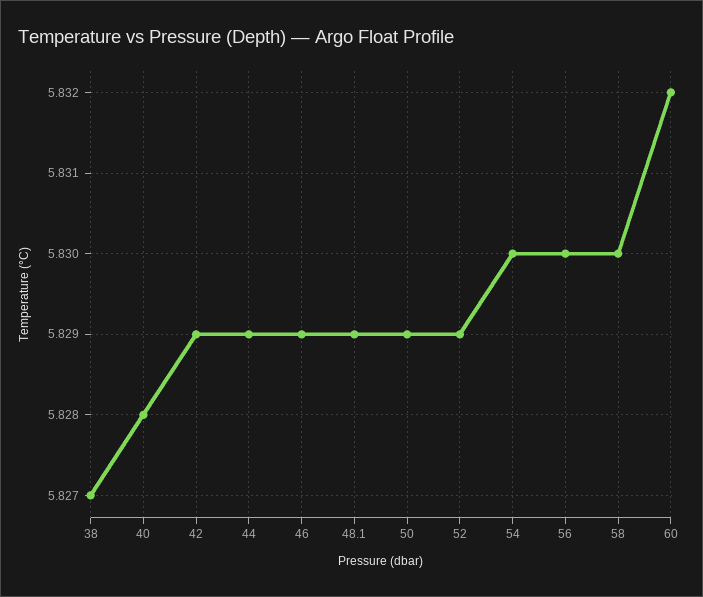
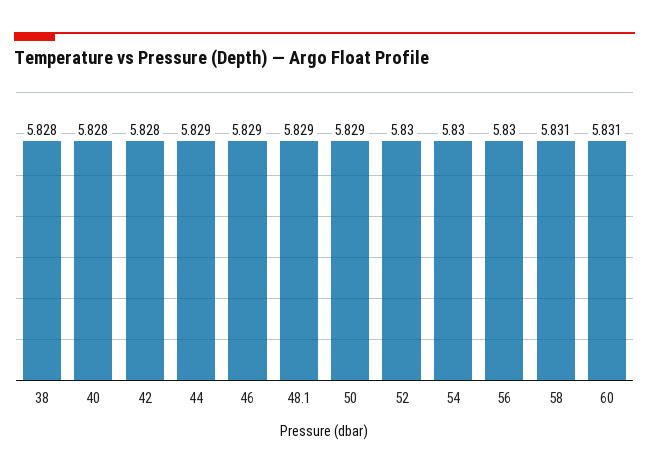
38: 5.827 -> 5.828
42: 5.829 -> 5.828
52: 5.829 -> 5.83
58: 5.83 -> 5.831
60: 5.832 -> 5.831

